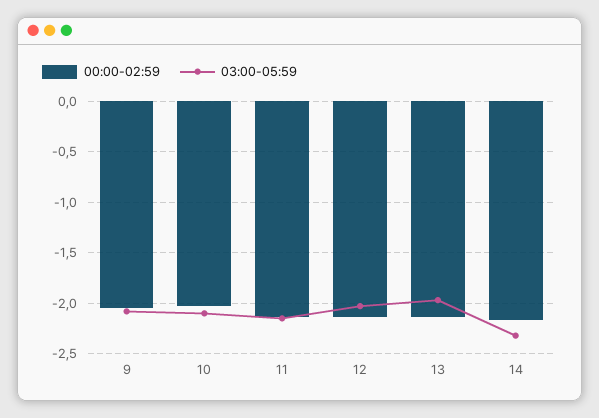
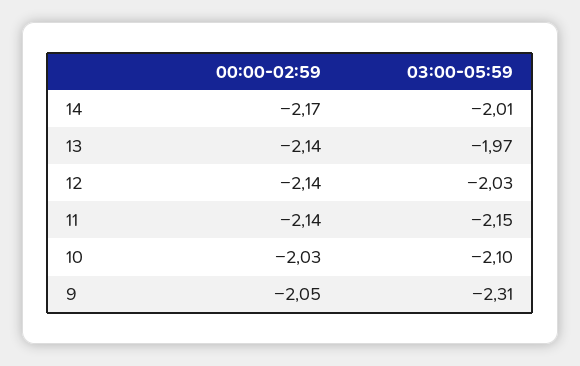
03:00-05:59, 9: -2.1 -> -2.31
03:00-05:59, 14: -2.3 -> -2.01

